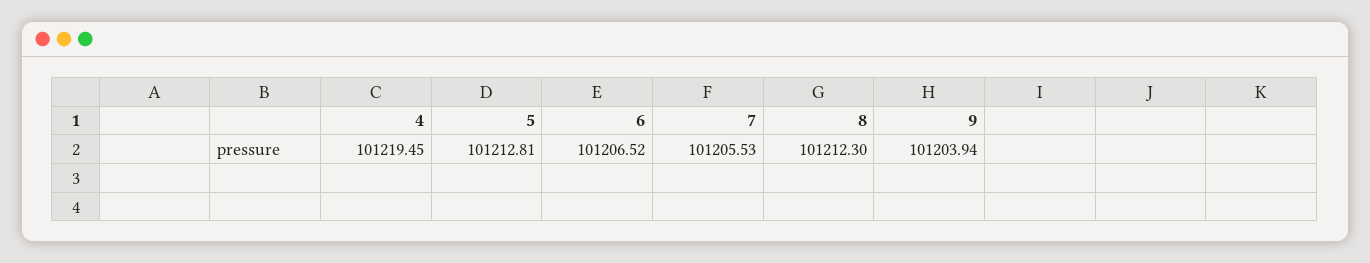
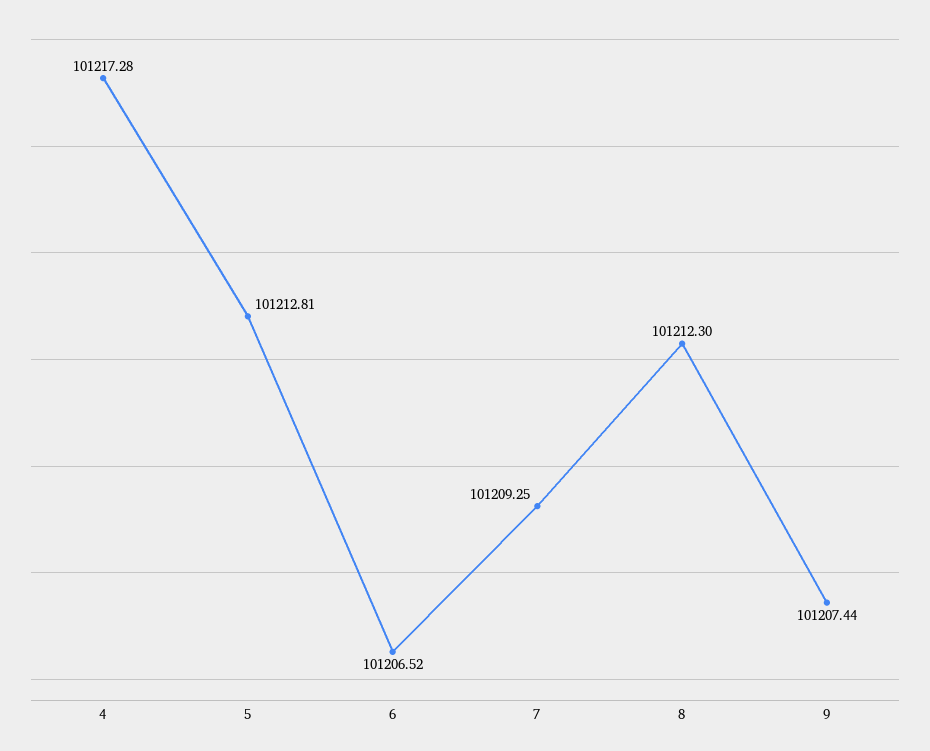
4: 101219.45 -> 101217.28
7: 101205.53 -> 101209.25
9: 101203.94 -> 101207.44

